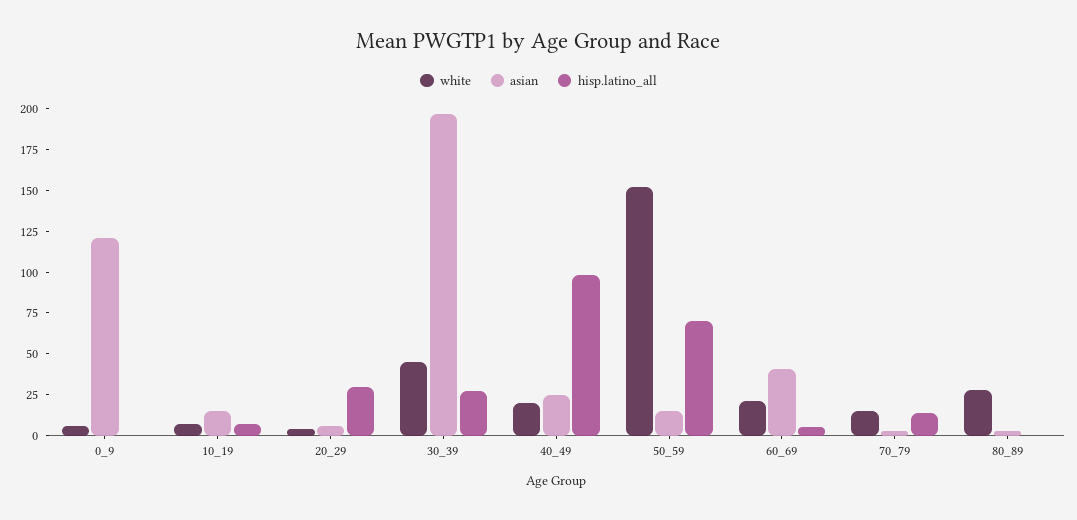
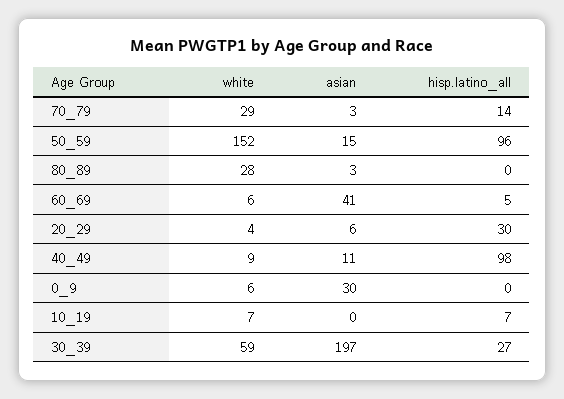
asian, 0_9: 120 -> 30
asian, 10_19: 15 -> 0
white, 30_39: 45 -> 59
white, 40_49: 20 -> 9
asian, 40_49: 25 -> 11
hisp.latino_all, 50_59: 70 -> 96
white, 60_69: 20 -> 6
white, 70_79: 15 -> 29

